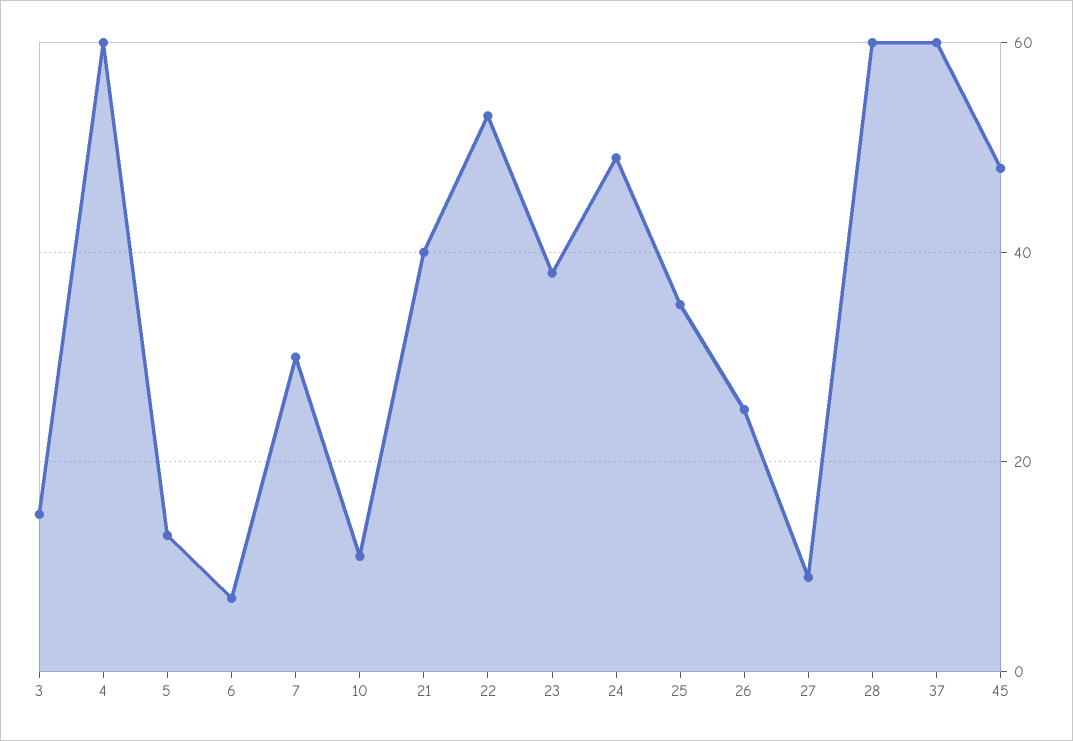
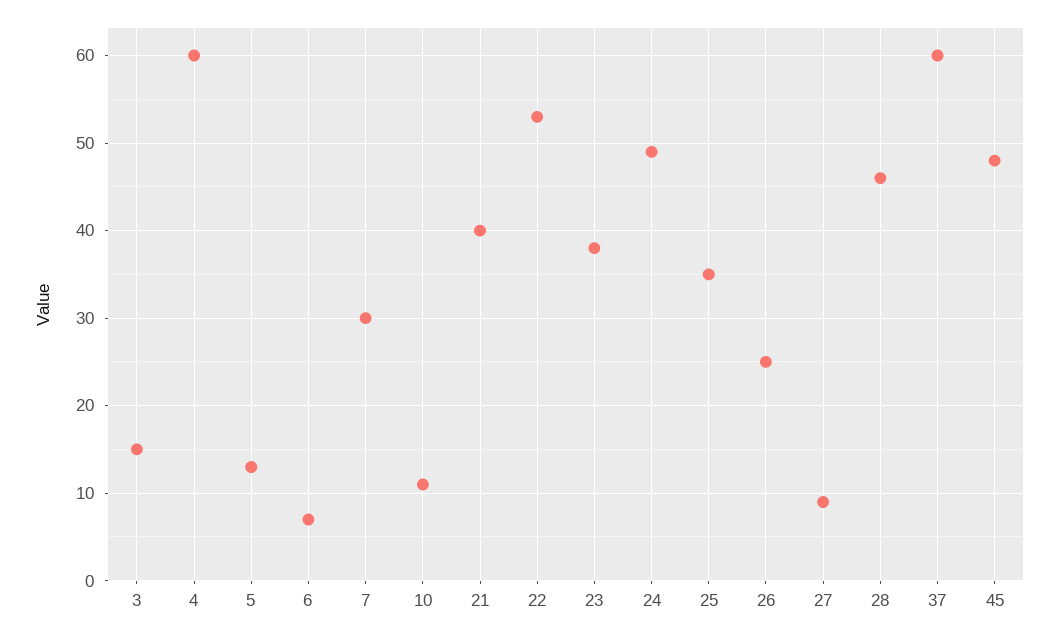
28: 60 -> 46

